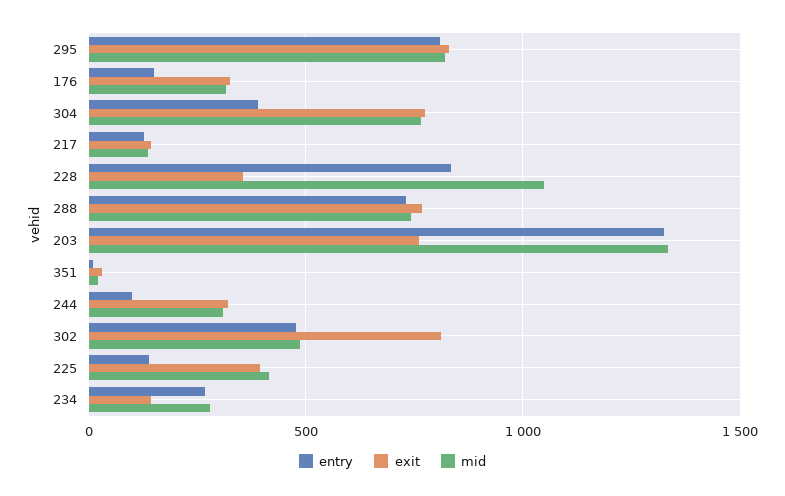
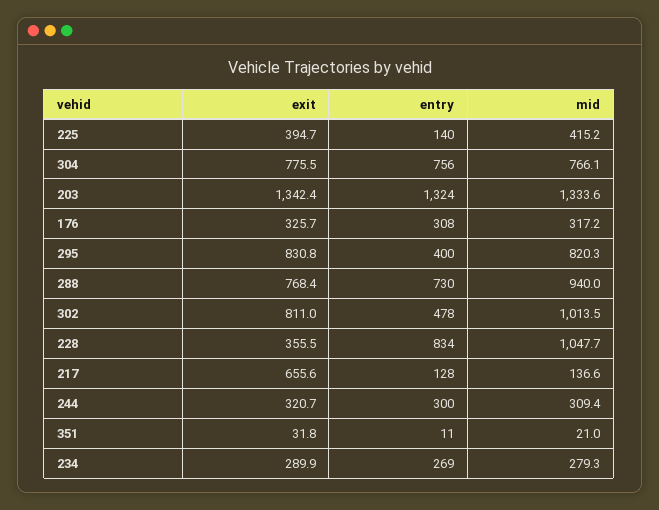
entry, 295: 800 -> 400
entry, 176: 150 -> 308
entry, 304: 400 -> 756
exit, 217: 150 -> 655.6
mid, 288: 750 -> 940
exit, 203: 750 -> 1342.4
entry, 244: 100 -> 300
mid, 302: 500 -> 1013.5
exit, 234: 150 -> 289.9

